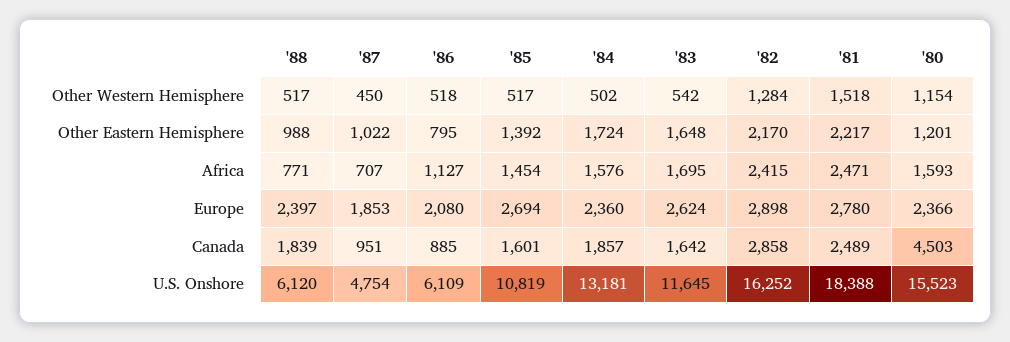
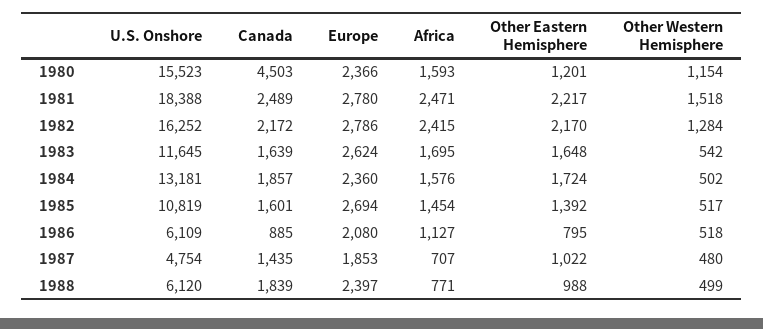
'88, Other Western Hemisphere: 517 -> 499
'87, Other Western Hemisphere: 450 -> 480
'82, Europe: 2898 -> 2786
'87, Canada: 951 -> 1435
'83, Canada: 1642 -> 1639
'82, Canada: 2858 -> 2172

